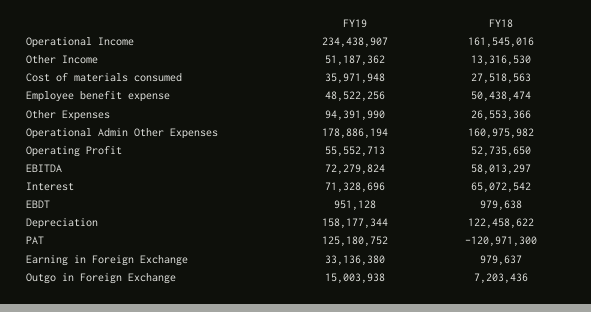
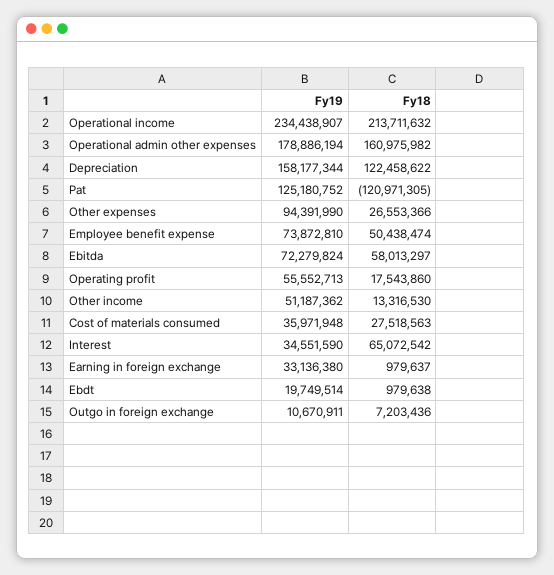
FY18, Operational Income: 161545016 -> 213711632
FY19, Employee benefit expense: 48522256 -> 73872810
FY18, Operating Profit: 52735650 -> 17543860
FY19, Interest: 71328696 -> 34551590
FY19, EBDT: 951128 -> 19749514
FY18, PAT: -120971300 -> -120971305
FY19, Outgo in Foreign Exchange: 15003938 -> 10670911

